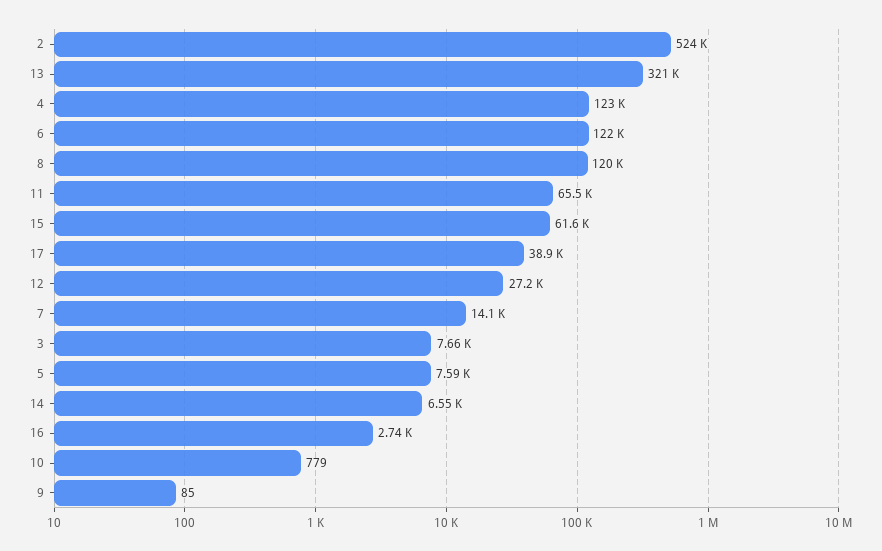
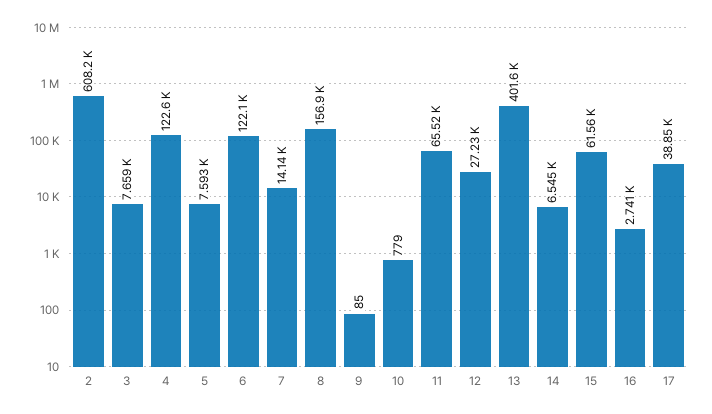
2: 524000 -> 608200
13: 321000 -> 401600
8: 120000 -> 156900

